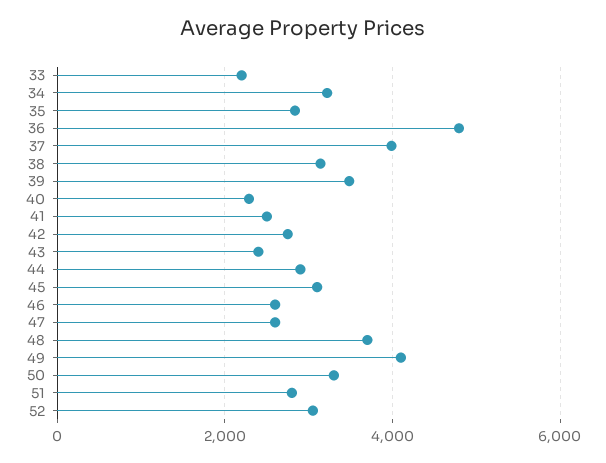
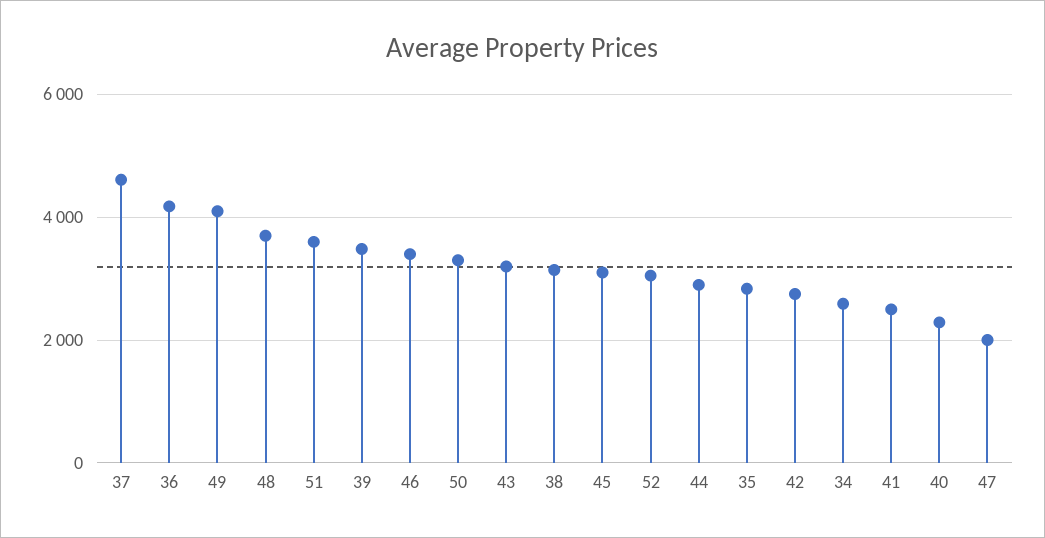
33: 2200 -> none
34: 3200 -> 2600
36: 4800 -> 4200
37: 4000 -> 4600
43: 2400 -> 3200
46: 2600 -> 3400
47: 2600 -> 2000
51: 2800 -> 3600

